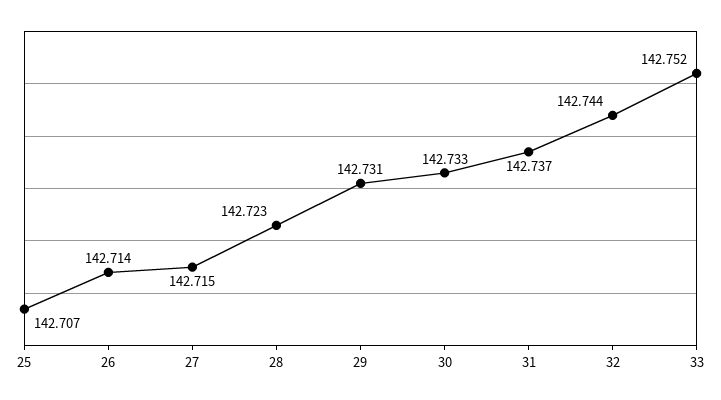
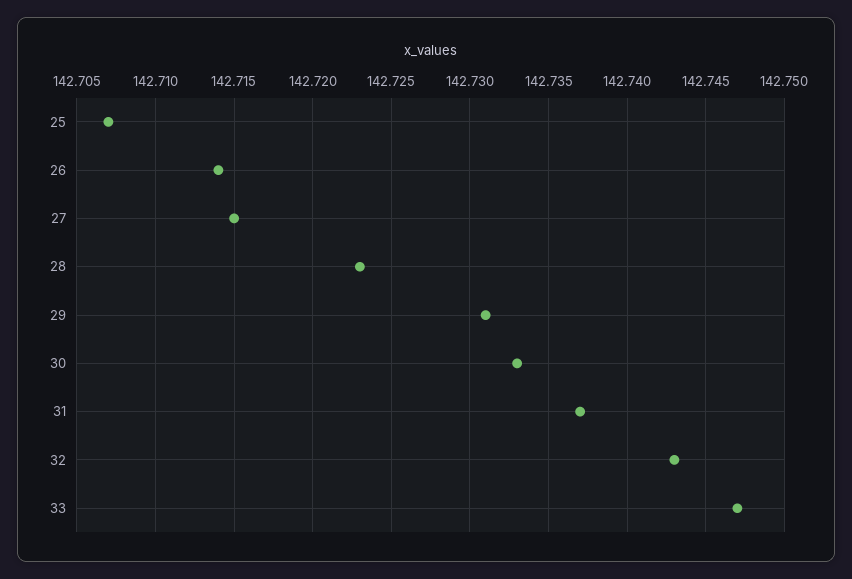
32: 142.744 -> 142.743
33: 142.752 -> 142.747

